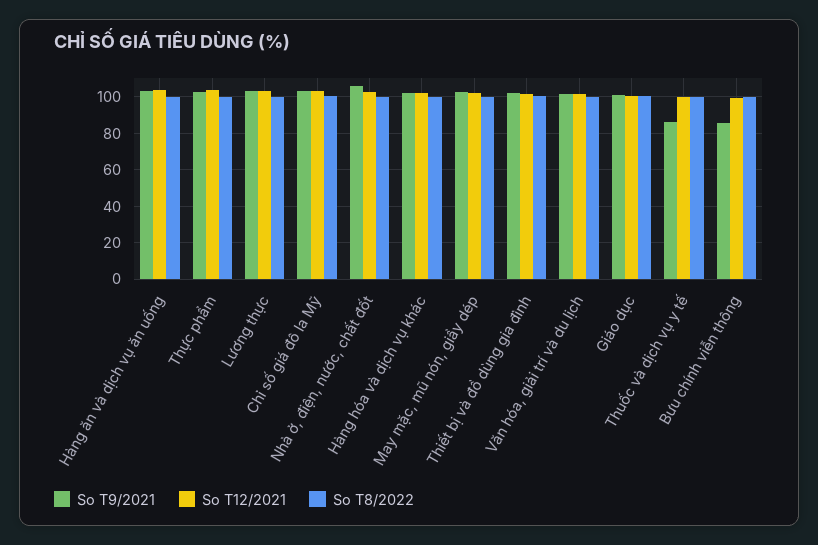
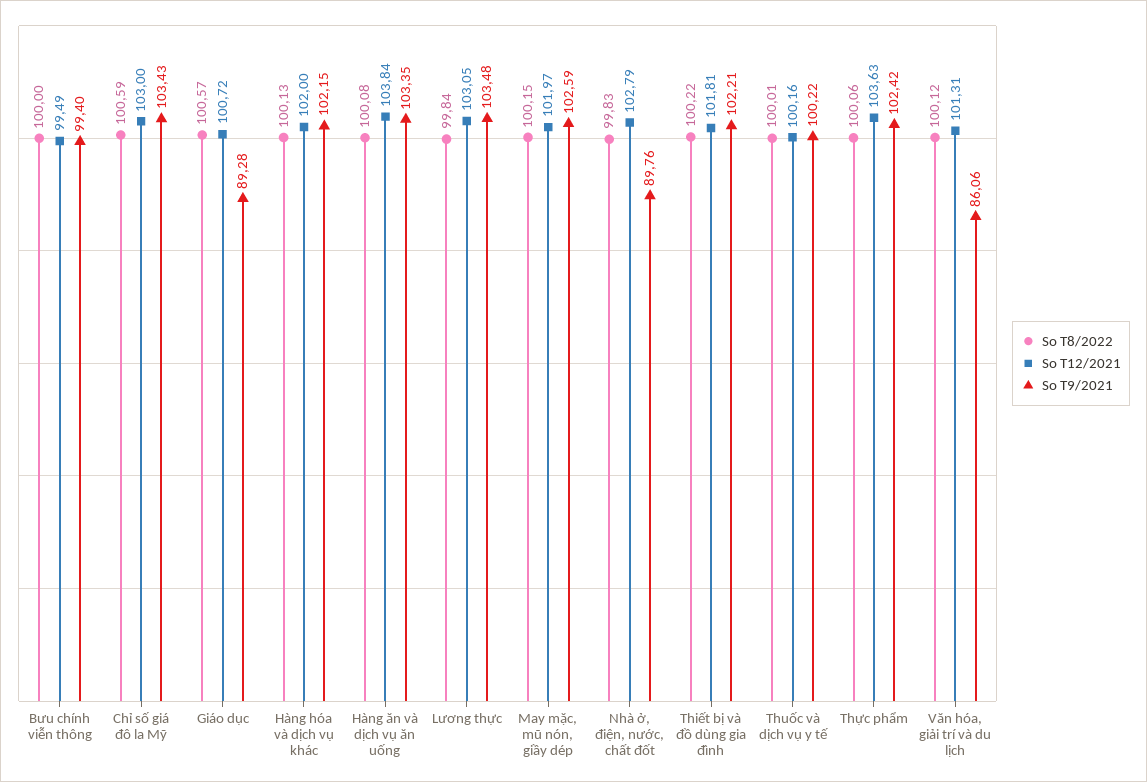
So T9/2021, Nhà ở, điện, nước, chất đốt: 105 -> 89.76
So T9/2021, Văn hóa, giải trí và du lịch: 100 -> 86.06
So T9/2021, Giáo dục: 100 -> 89.28
So T9/2021, Thuốc và dịch vụ y tế: 85 -> 100.22
So T9/2021, Bưu chính viễn thông: 85 -> 99.4

